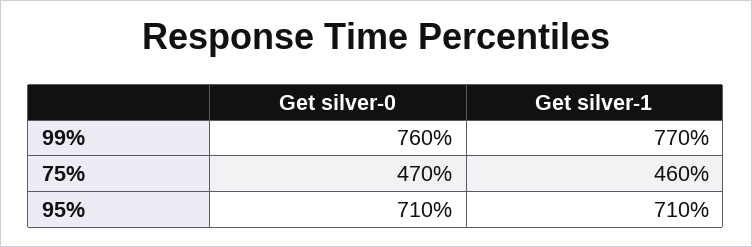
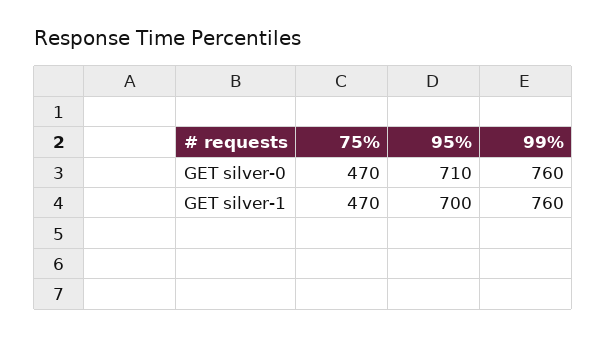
Get silver-1, 99%: 770 -> 760
Get silver-1, 75%: 460 -> 470
Get silver-1, 95%: 710 -> 700

